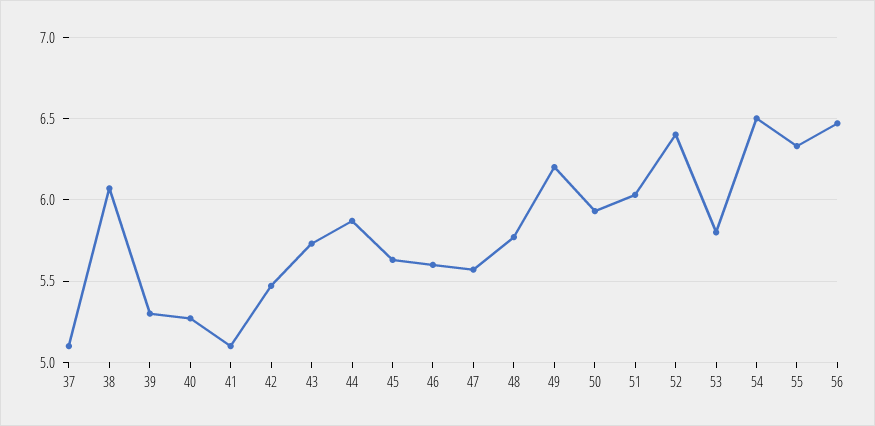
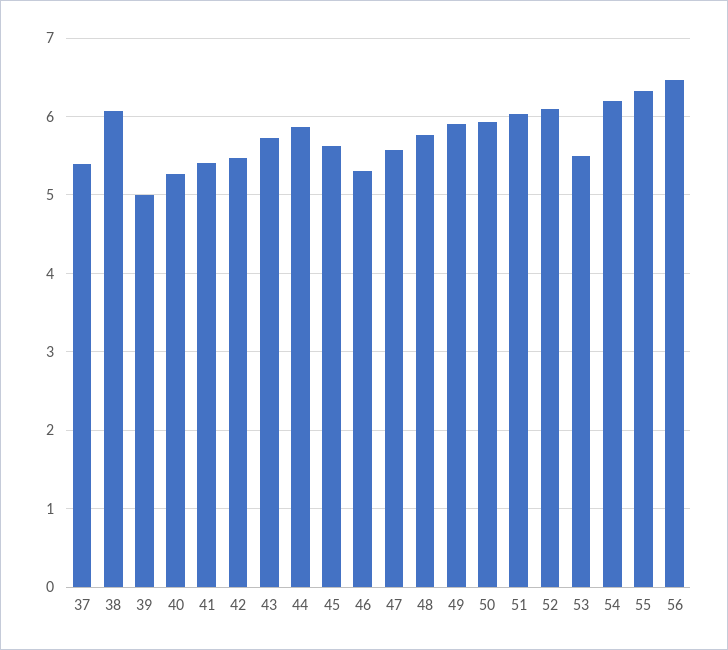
37: 5.1 -> 5.4
39: 5.3 -> 5
41: 5.1 -> 5.4
46: 5.6 -> 5.3
49: 6.2 -> 5.9
52: 6.4 -> 6.1
53: 5.8 -> 5.5
54: 6.5 -> 6.2

